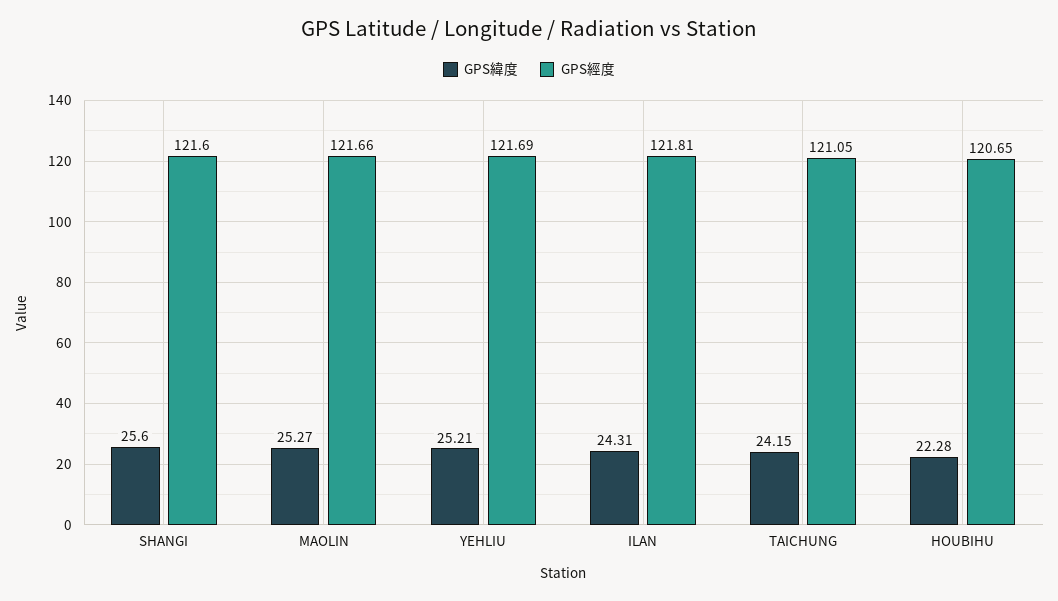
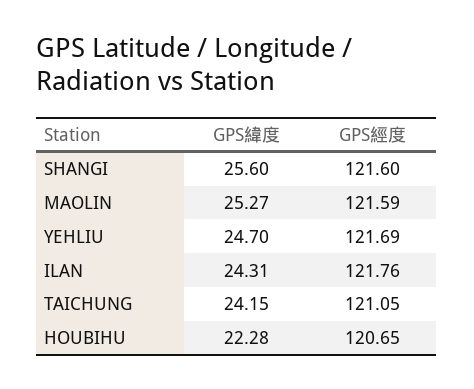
GPS經度, MAOLIN: 121.66 -> 121.59
GPS緯度, YEHLIU: 25.21 -> 24.7
GPS經度, ILAN: 121.81 -> 121.76

